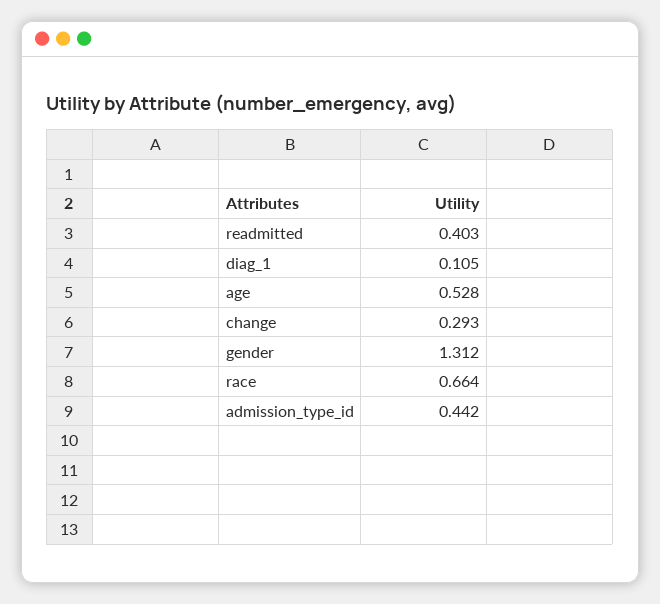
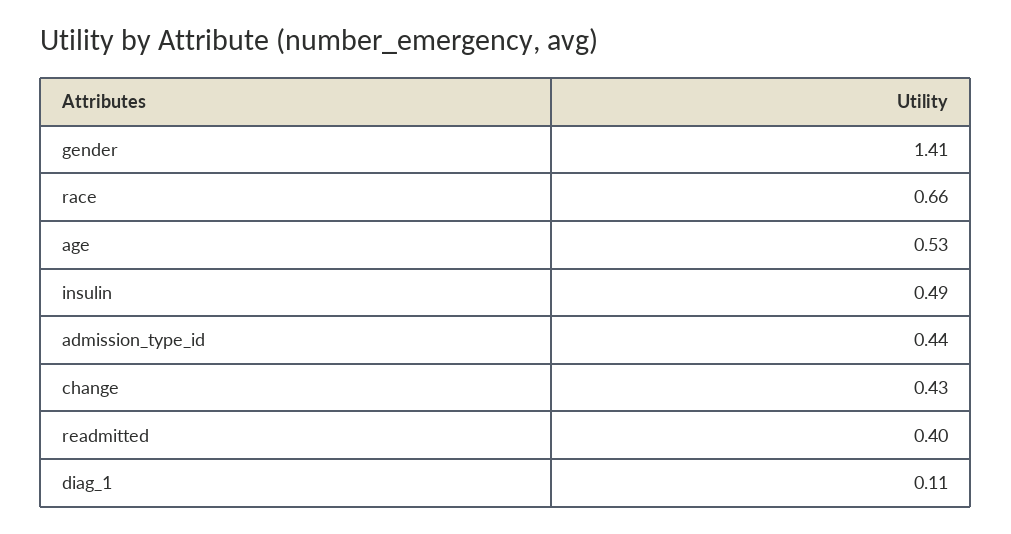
change: 0.293 -> 0.43
gender: 1.312 -> 1.41
insulin: none -> 0.49

